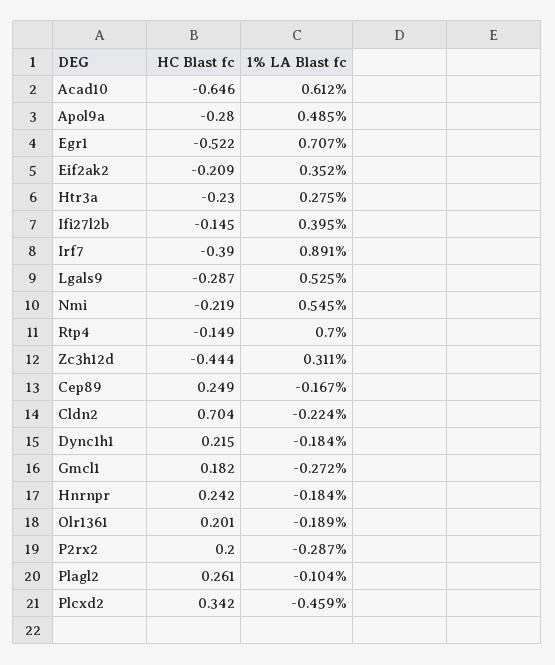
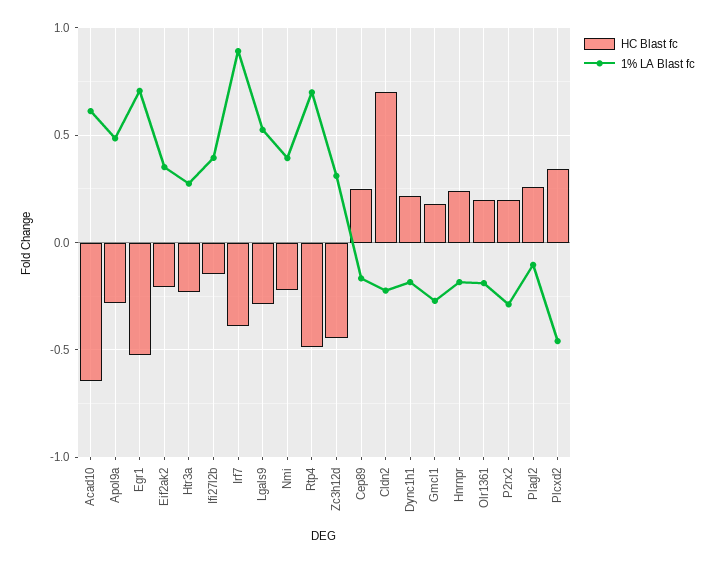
1% LA Blast fc, Nmi: 0.545 -> 0.4
HC Blast fc, Rtp4: -0.149 -> -0.5

